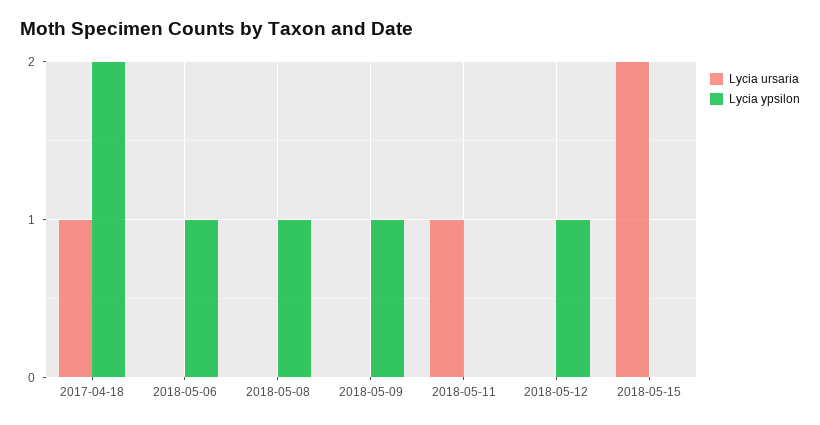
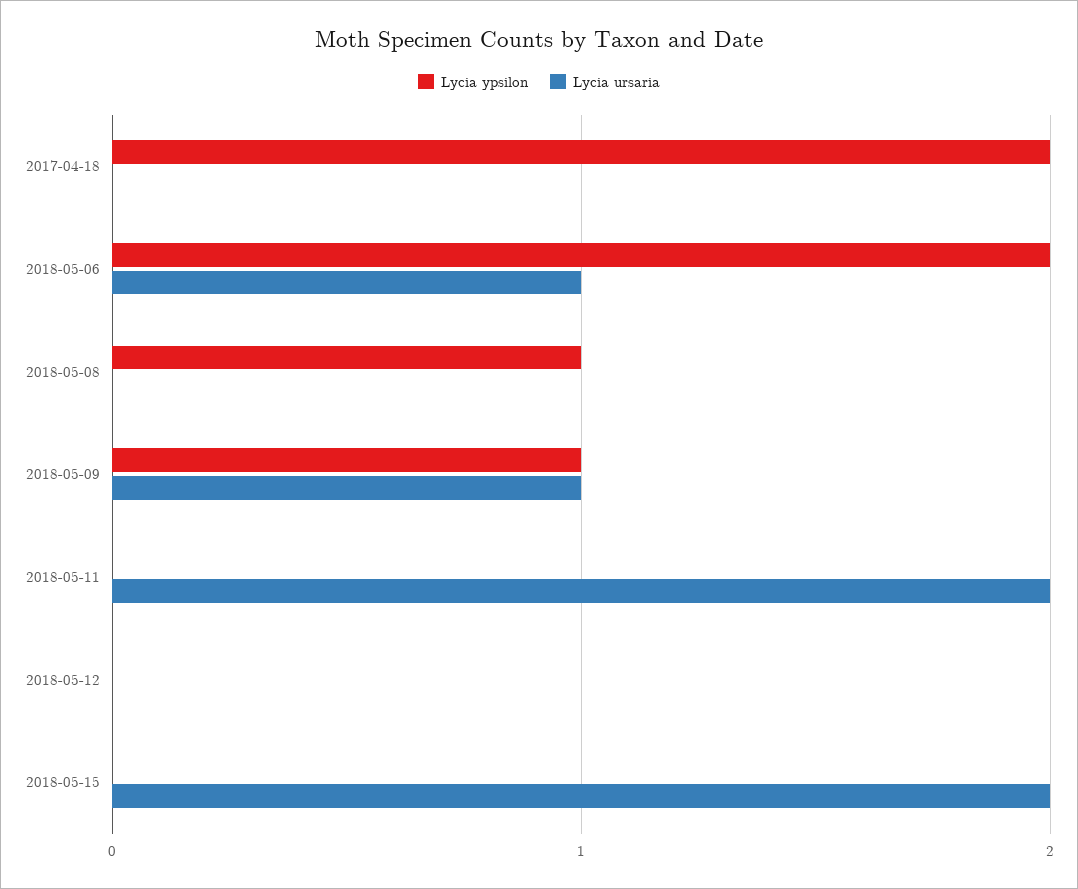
Lycia ursaria, 2017-04-18: 1 -> 0
Lycia ursaria, 2018-05-06: 0 -> 1
Lycia ypsilon, 2018-05-06: 1 -> 2
Lycia ursaria, 2018-05-09: 0 -> 1
Lycia ursaria, 2018-05-11: 1 -> 2
Lycia ypsilon, 2018-05-12: 1 -> 0

